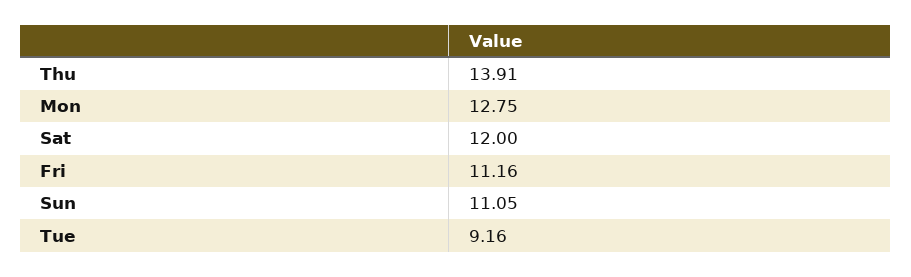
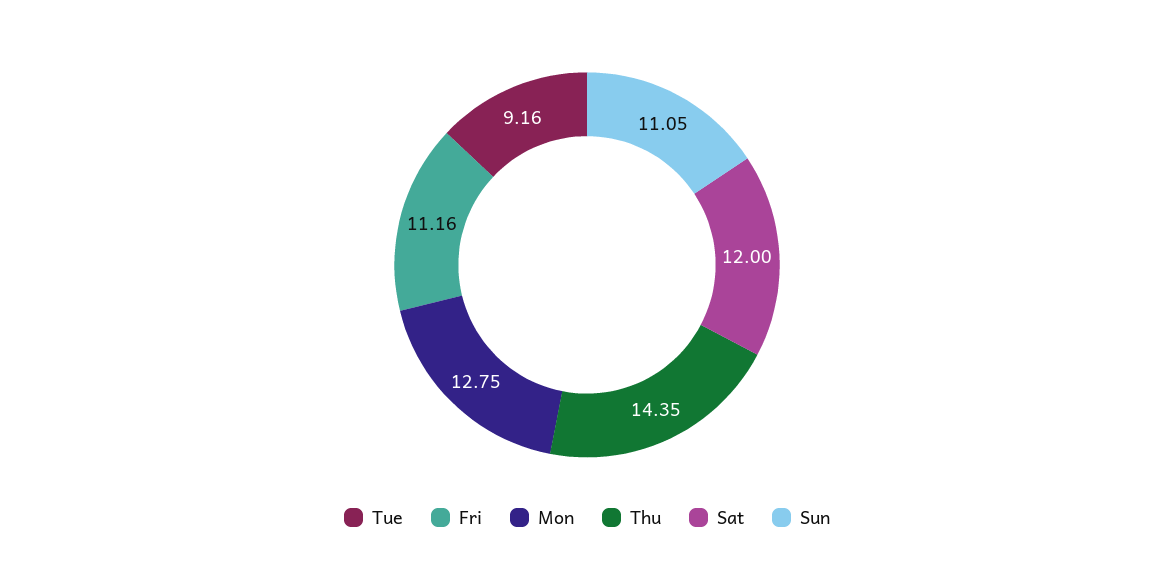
Thu: 13.91 -> 14.35

